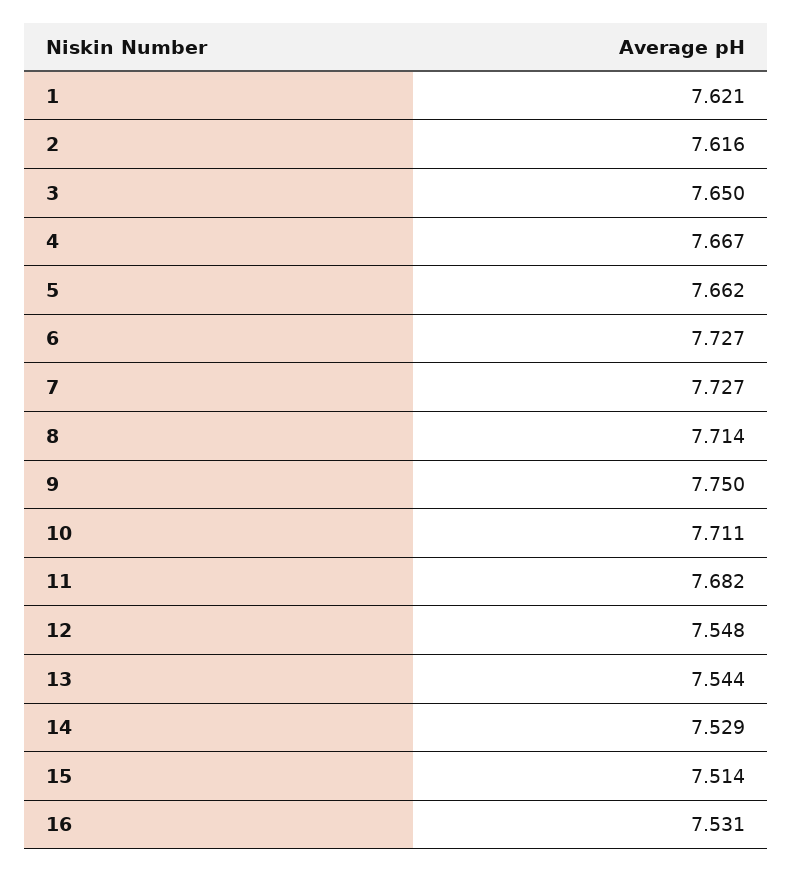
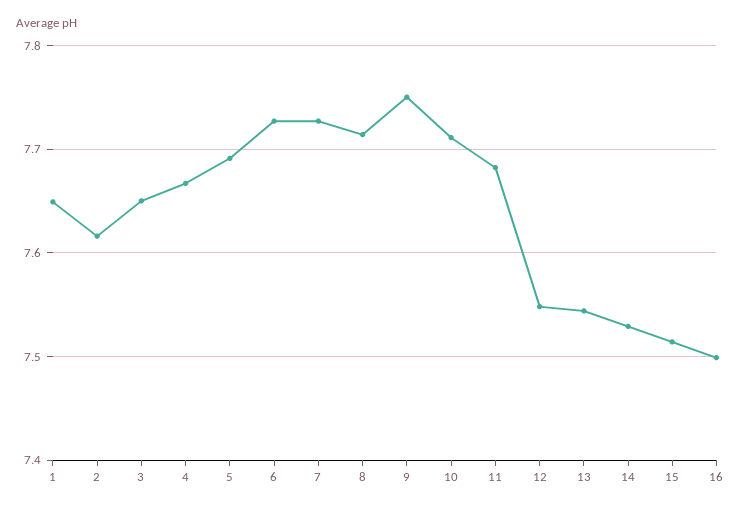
1: 7.621 -> 7.65
5: 7.662 -> 7.69
16: 7.531 -> 7.5

